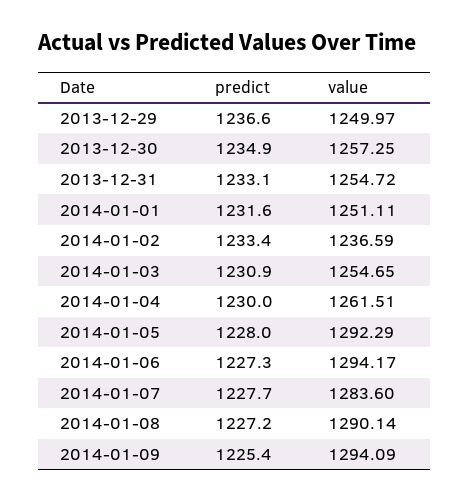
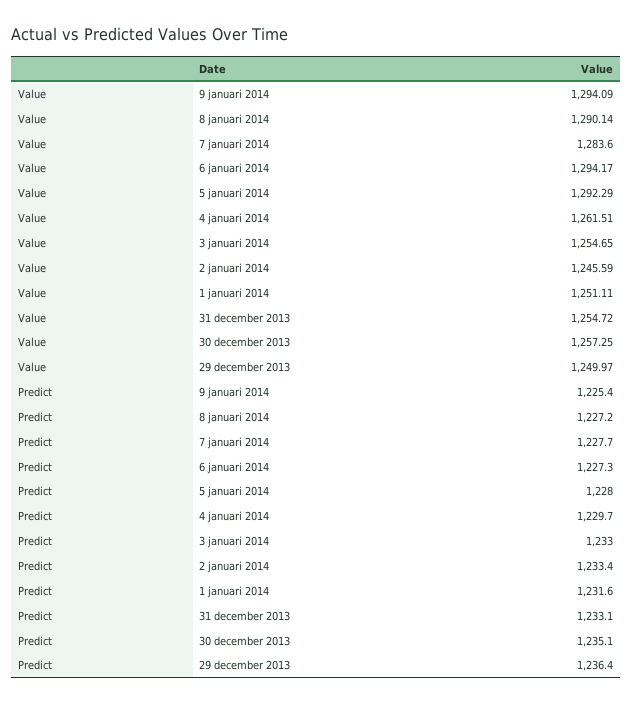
predict, 2013-12-29: 1236.6 -> 1236.4
predict, 2013-12-30: 1234.9 -> 1235.1
value, 2014-01-02: 1236.59 -> 1245.59
predict, 2014-01-03: 1230.9 -> 1233
predict, 2014-01-04: 1230 -> 1229.7

